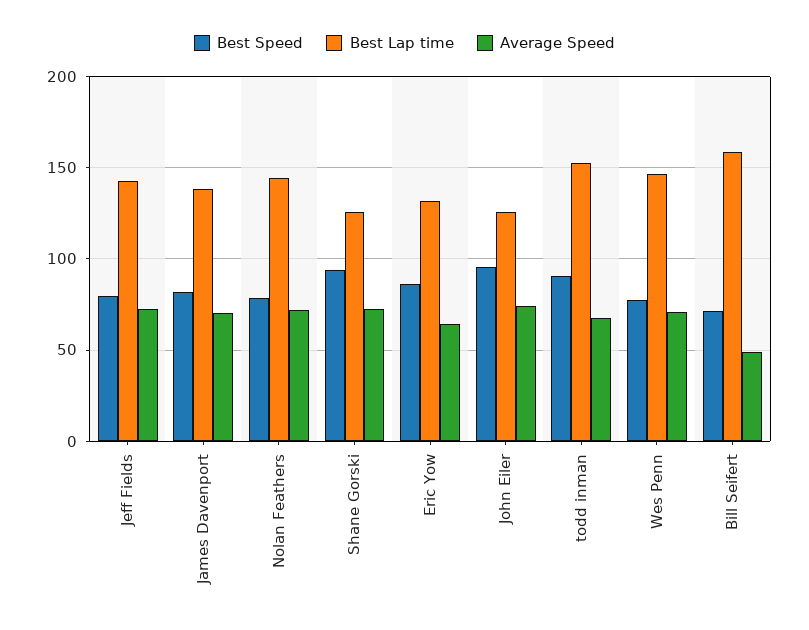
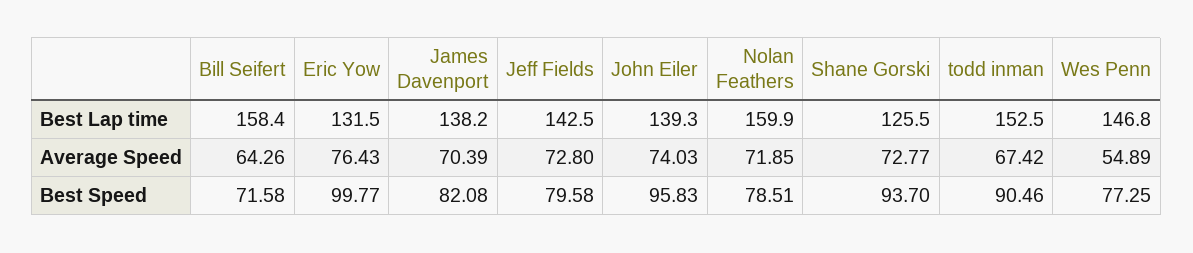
Best Lap time, Nolan Feathers: 145 -> 159.9
Best Speed, Eric Yow: 85 -> 99.77
Average Speed, Eric Yow: 65 -> 76.43
Best Lap time, John Eiler: 125 -> 139.3
Average Speed, Wes Penn: 70 -> 54.89
Average Speed, Bill Seifert: 50 -> 64.26

